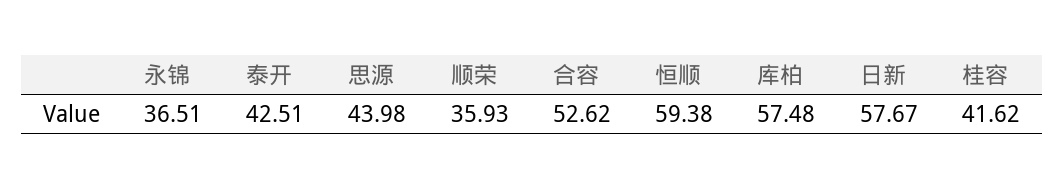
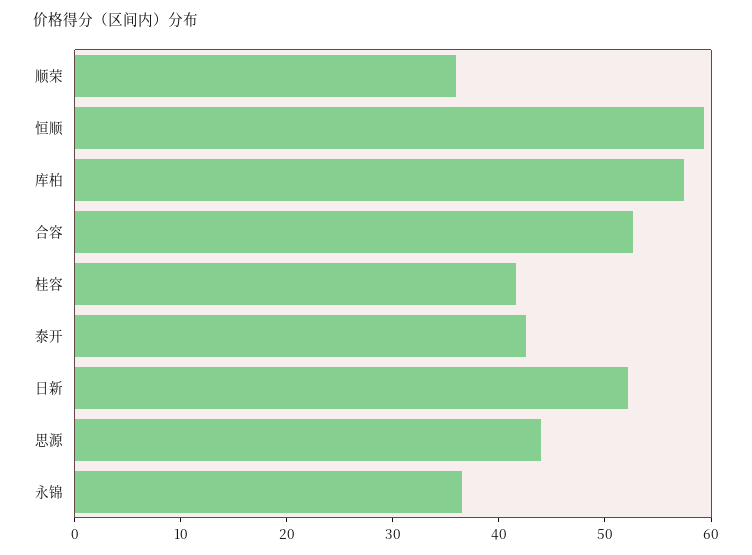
日新: 57.67 -> 52

